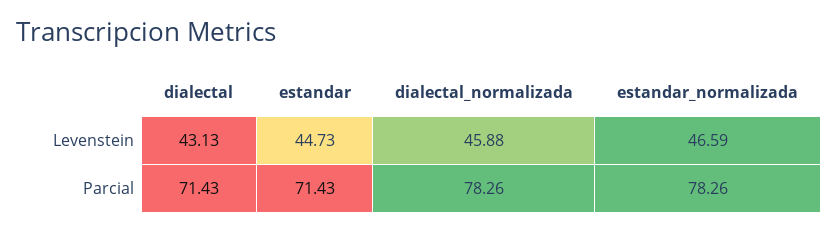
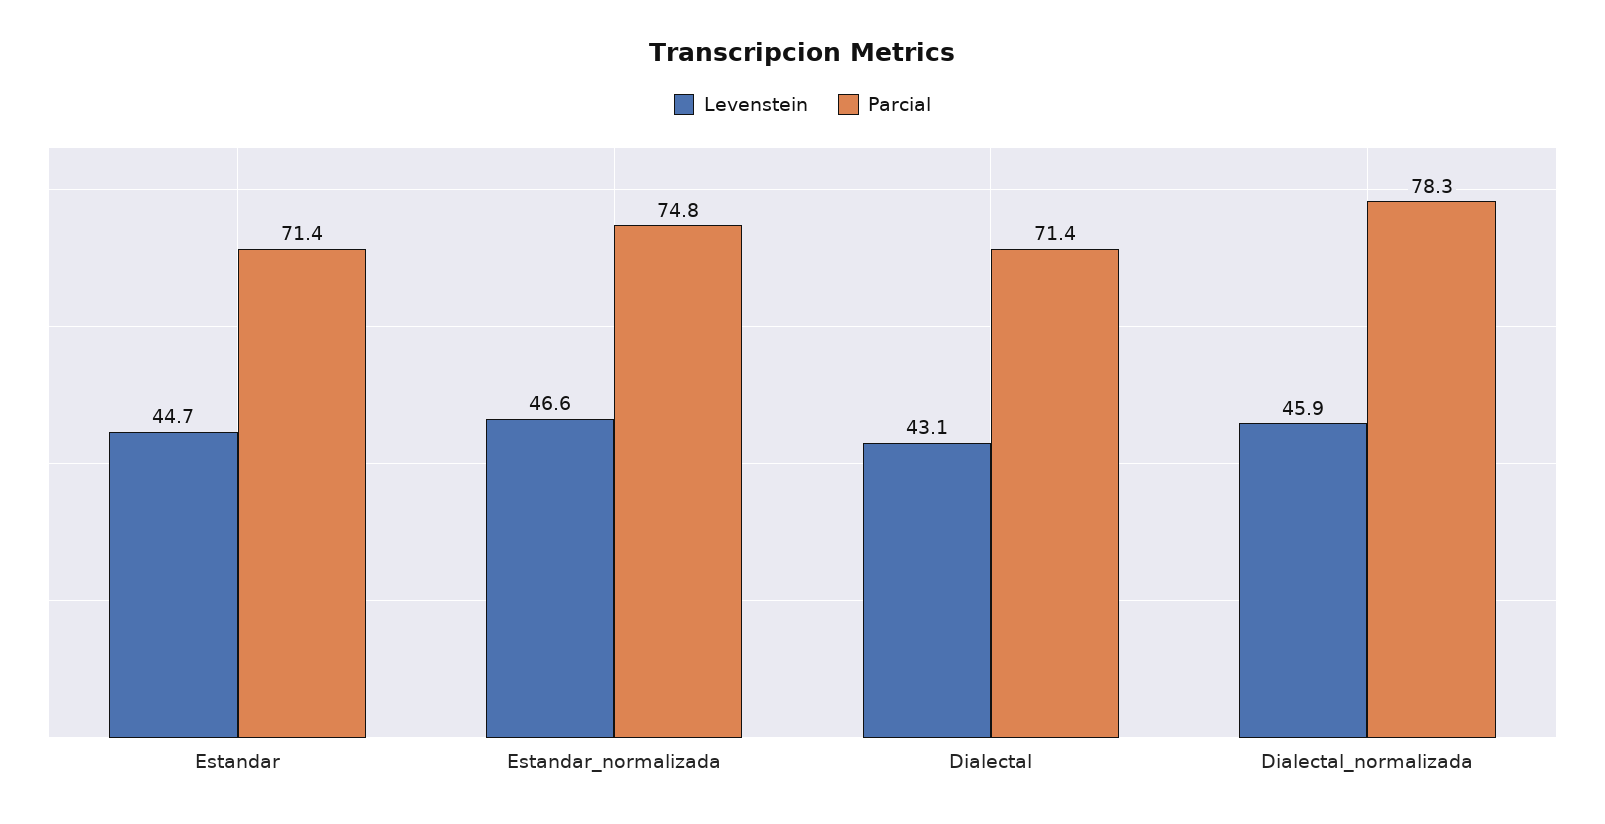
Parcial, estandar_normalizada: 78.26 -> 74.8

